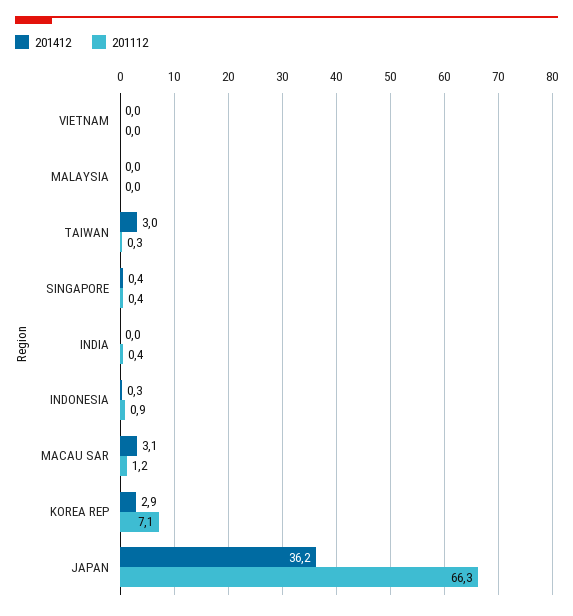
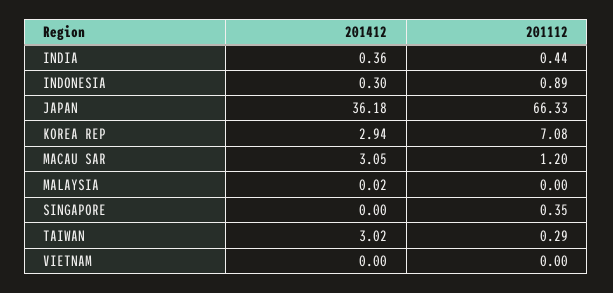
201412, SINGAPORE: 0.4 -> 0
201412, INDIA: 0 -> 0.36

